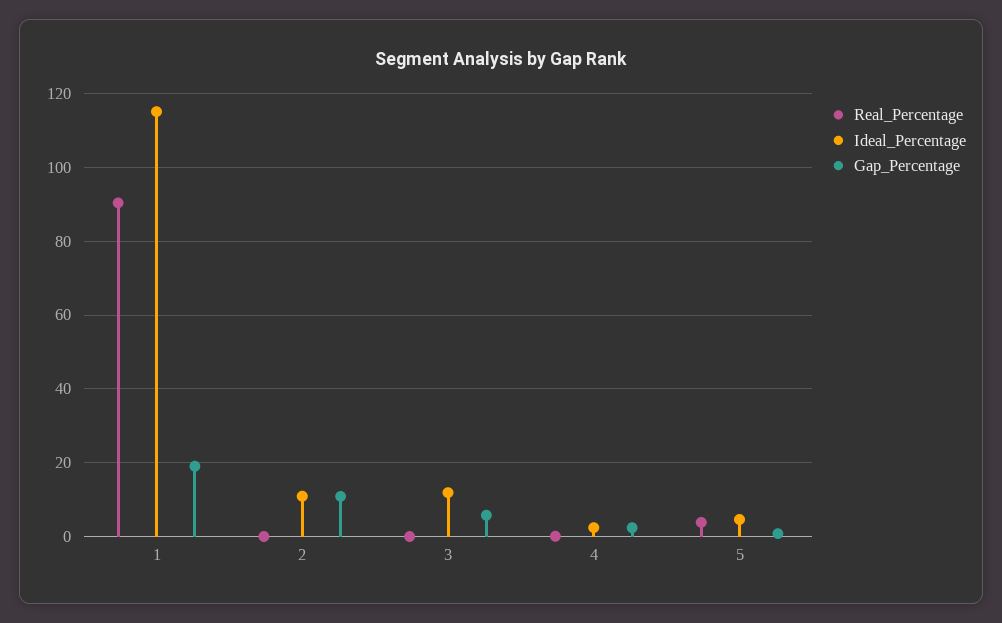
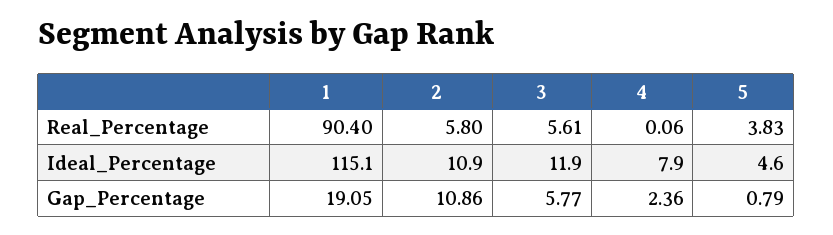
Real_Percentage, 2: 0 -> 5.8
Real_Percentage, 3: 0 -> 5.61
Ideal_Percentage, 4: 2 -> 7.9

